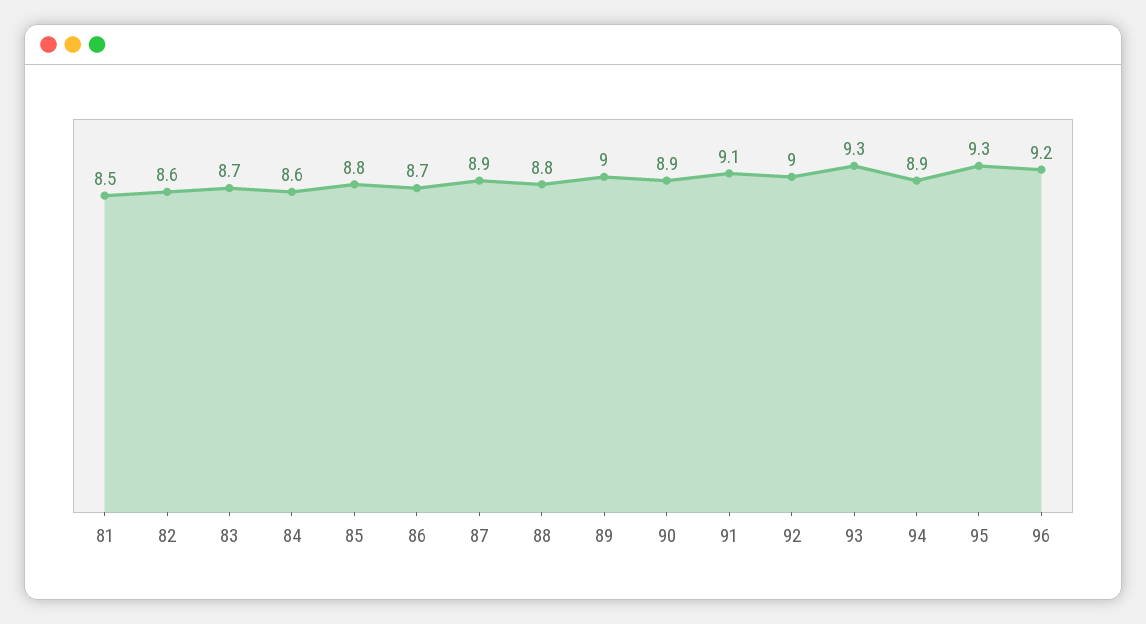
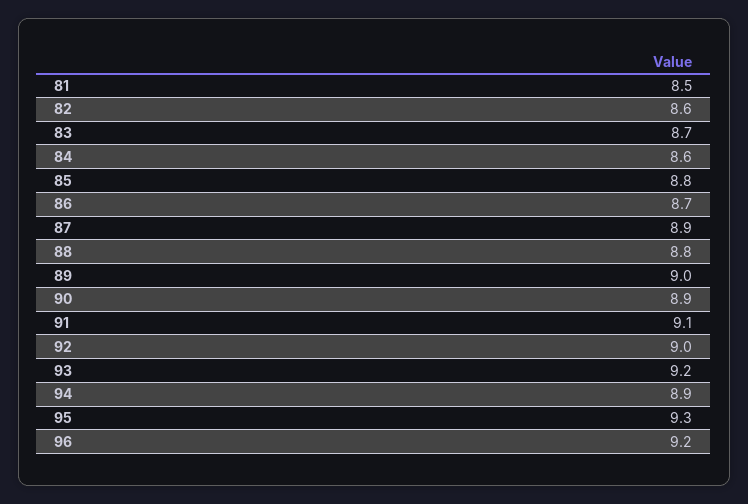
93: 9.3 -> 9.2

